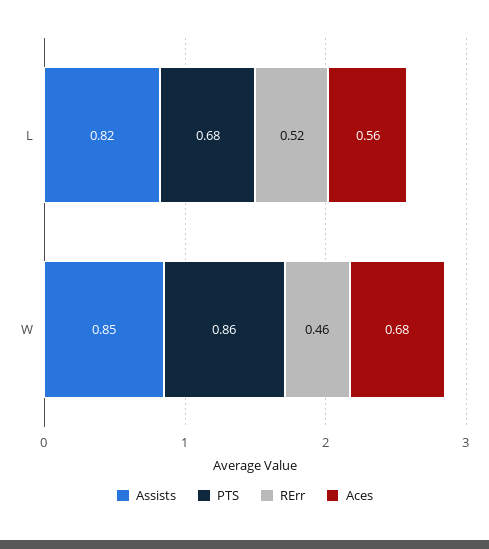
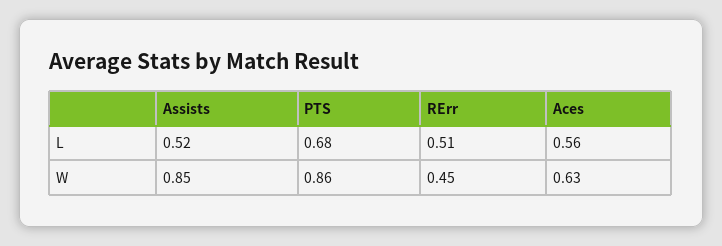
Assists, L: 0.82 -> 0.52
RErr, L: 0.52 -> 0.51
RErr, W: 0.46 -> 0.45
Aces, W: 0.68 -> 0.63

